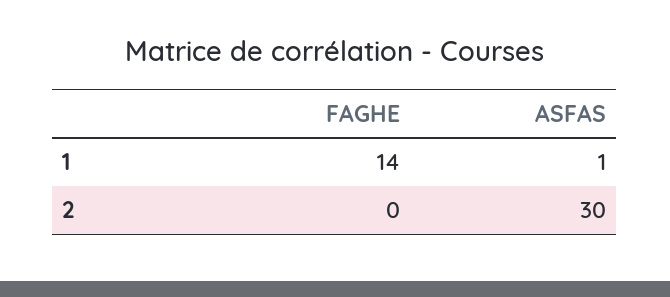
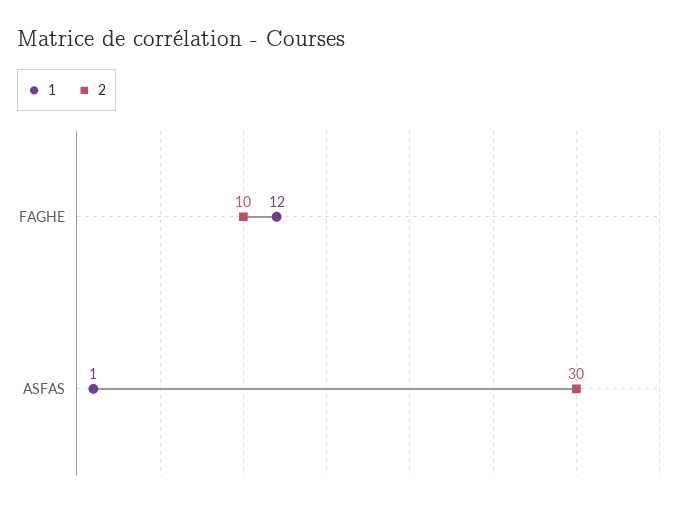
1, FAGHE: 14 -> 12
2, FAGHE: 0 -> 10

